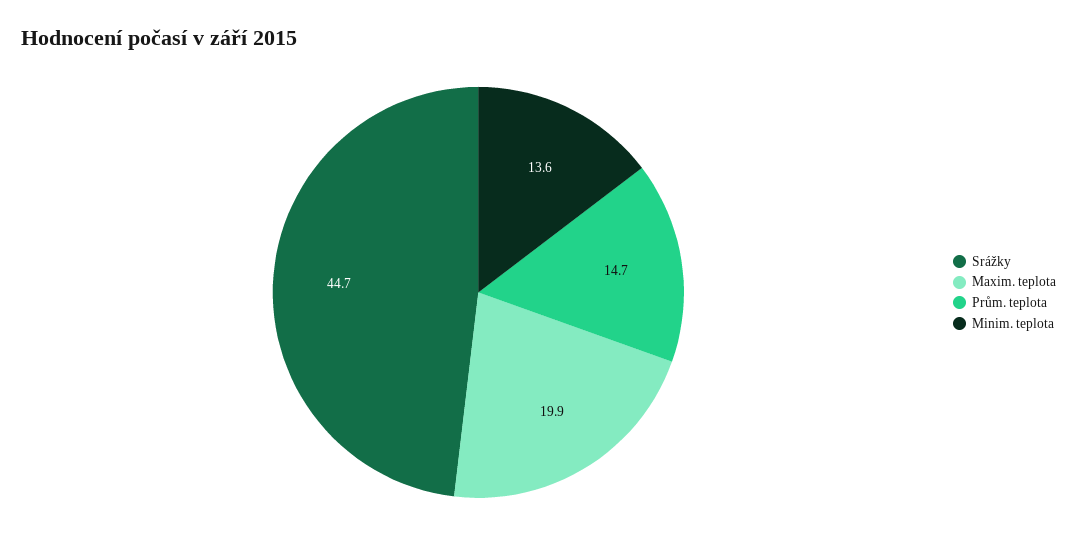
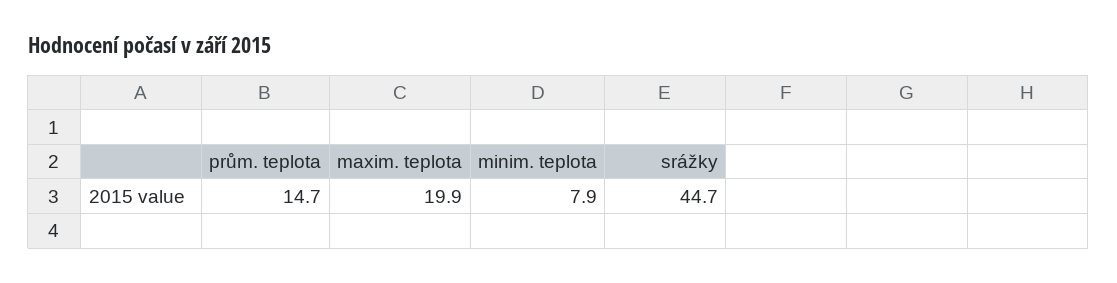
Minim. teplota: 13.6 -> 7.9

